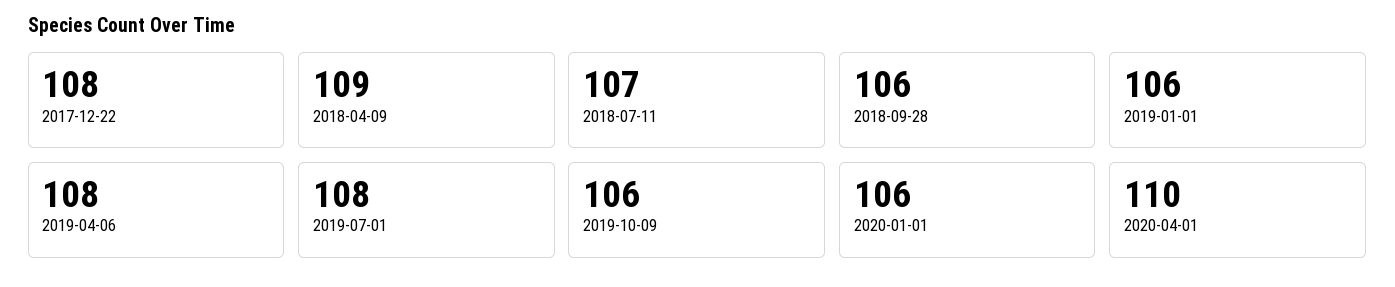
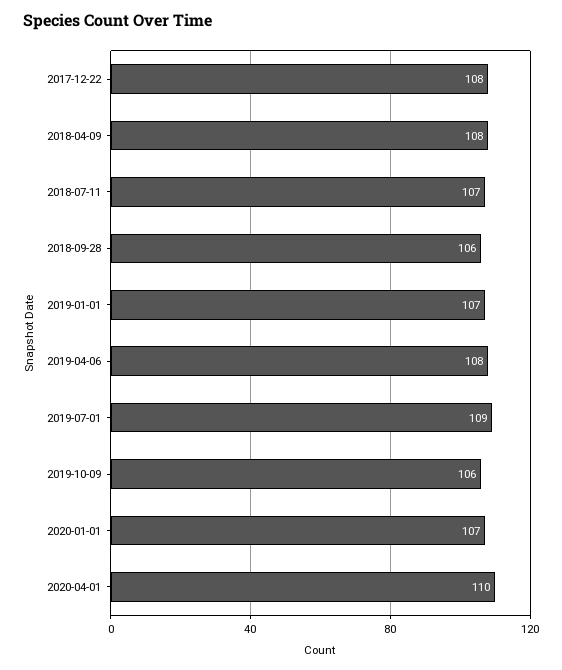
2018-04-09: 109 -> 108
2019-01-01: 106 -> 107
2019-07-01: 108 -> 109
2020-01-01: 106 -> 107

